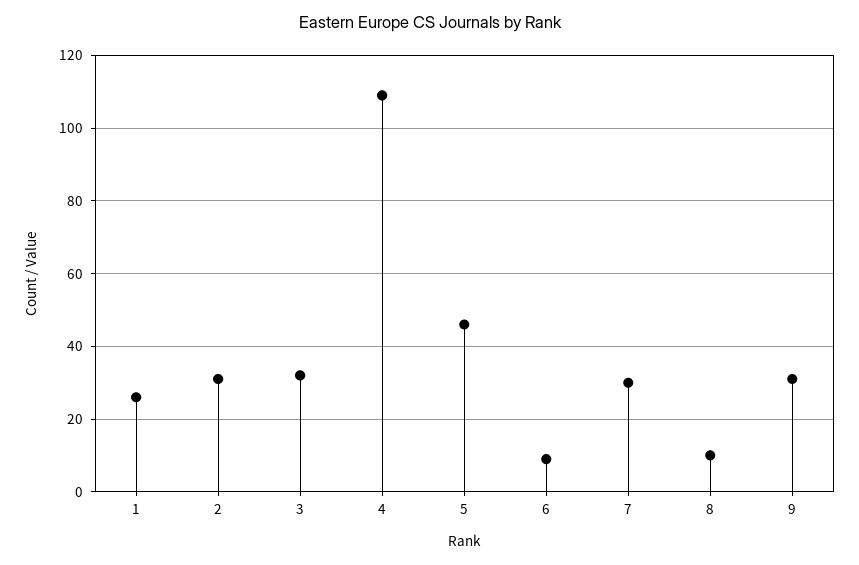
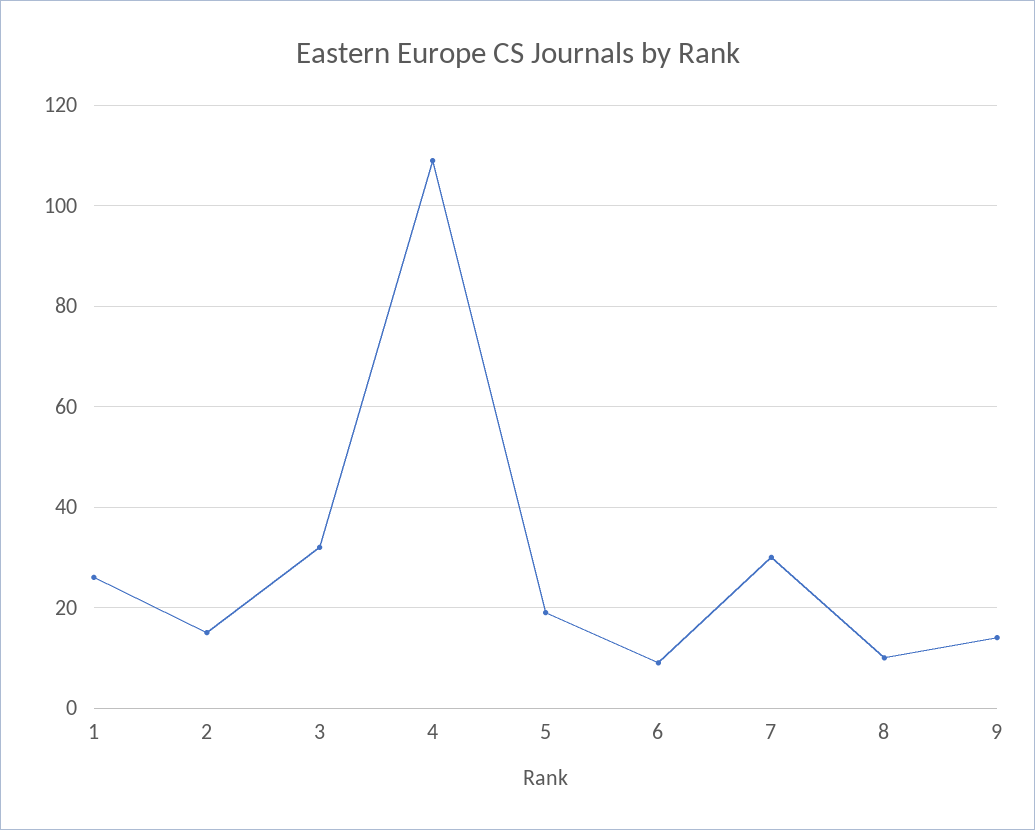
2: 30 -> 15
5: 45 -> 20
9: 30 -> 15

